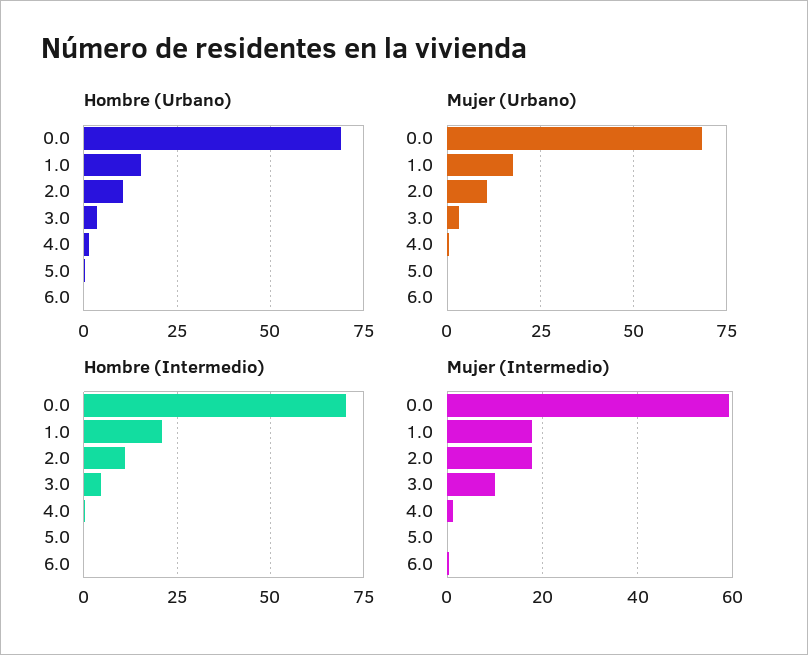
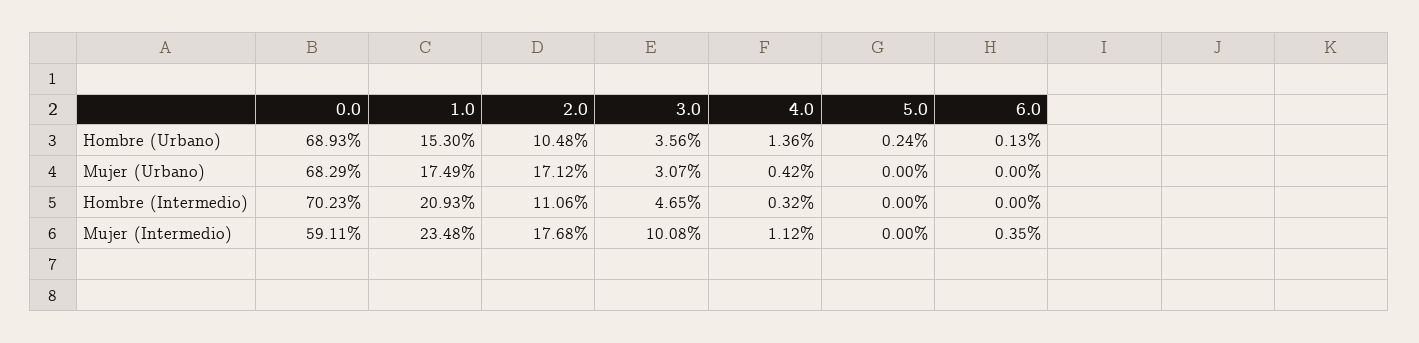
Mujer (Urbano), 2.0: 10 -> 17.12
Mujer (Intermedio), 1.0: 18 -> 23.48

